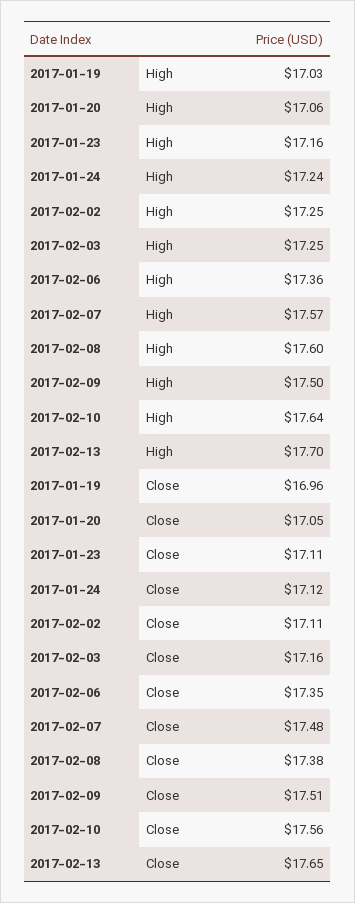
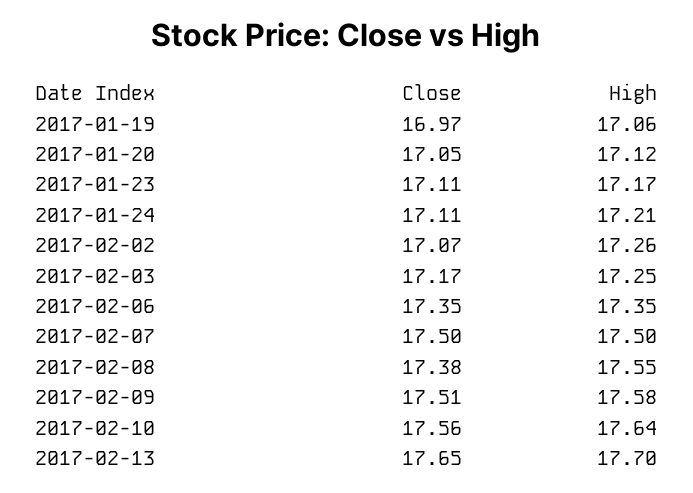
2017-01-19, High: 17.03 -> 17.06
2017-01-20, High: 17.06 -> 17.12
2017-01-23, High: 17.16 -> 17.17
2017-01-24, High: 17.24 -> 17.21
2017-02-02, High: 17.25 -> 17.26
2017-02-06, High: 17.36 -> 17.35
2017-02-07, High: 17.57 -> 17.5
2017-02-08, High: 17.6 -> 17.55
2017-02-09, High: 17.5 -> 17.58
2017-01-19, Close: 16.96 -> 16.97
2017-01-24, Close: 17.12 -> 17.11
2017-02-02, Close: 17.11 -> 17.07
2017-02-03, Close: 17.16 -> 17.17
2017-02-07, Close: 17.48 -> 17.5

